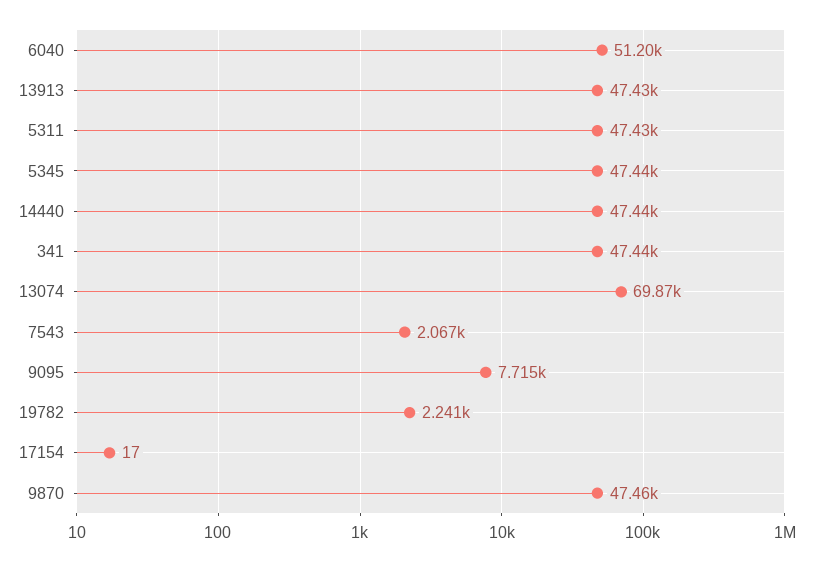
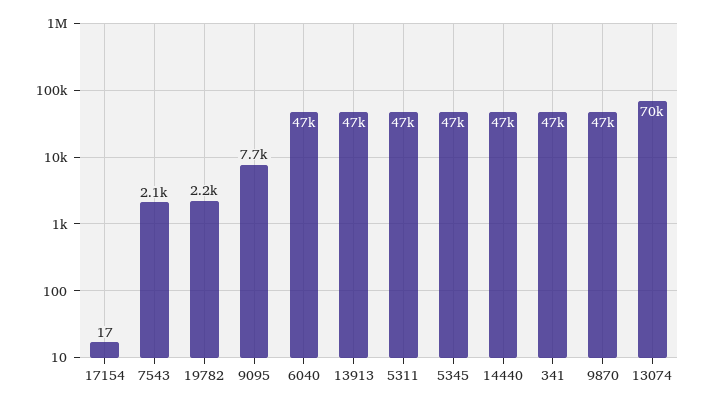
6040: 51200 -> 47000

